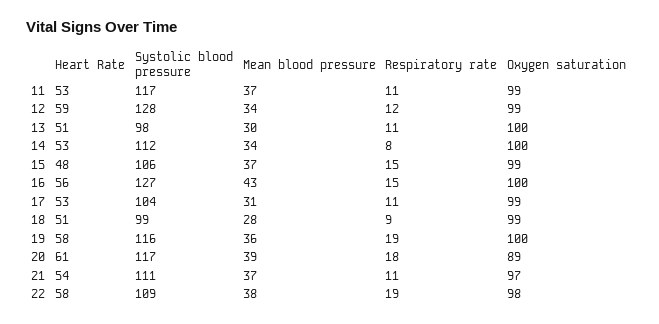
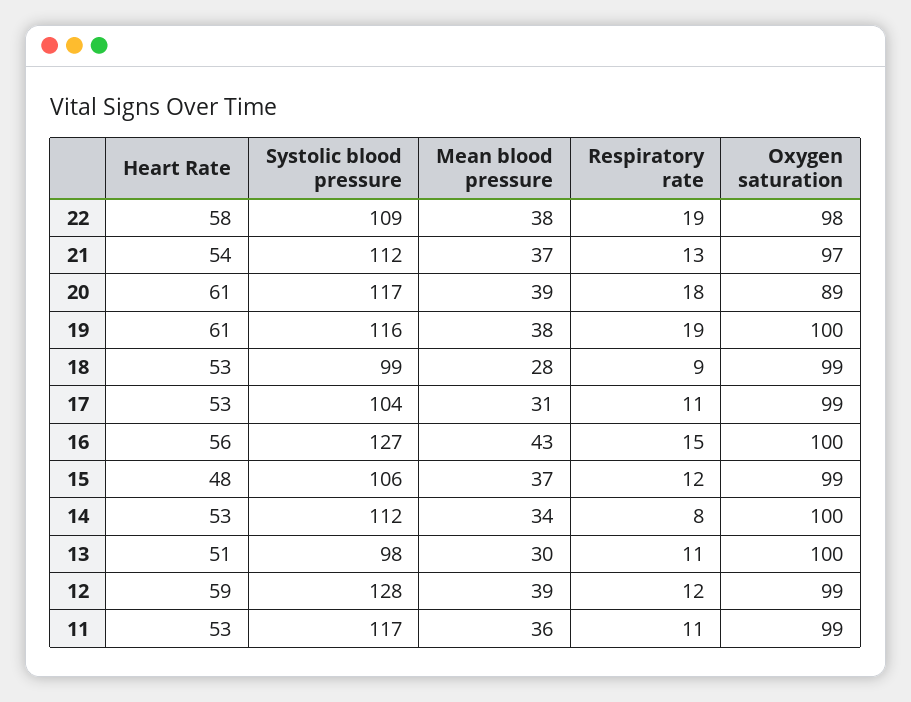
Mean blood pressure, 11: 37 -> 36
Mean blood pressure, 12: 34 -> 39
Respiratory rate, 15: 15 -> 12
Heart Rate, 18: 51 -> 53
Heart Rate, 19: 58 -> 61
Mean blood pressure, 19: 36 -> 38
Systolic blood pressure, 21: 111 -> 112
Respiratory rate, 21: 11 -> 13

